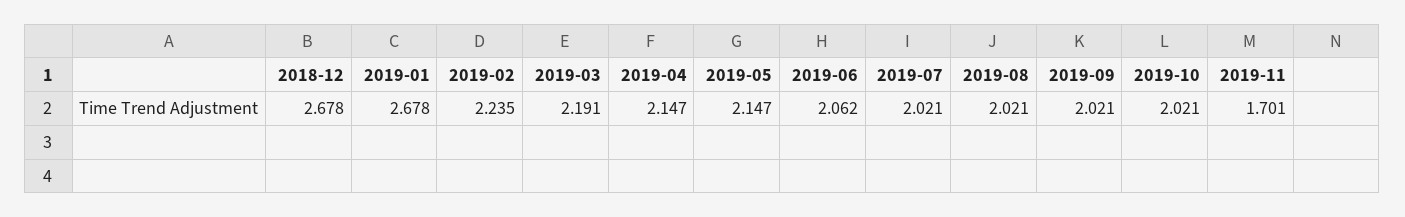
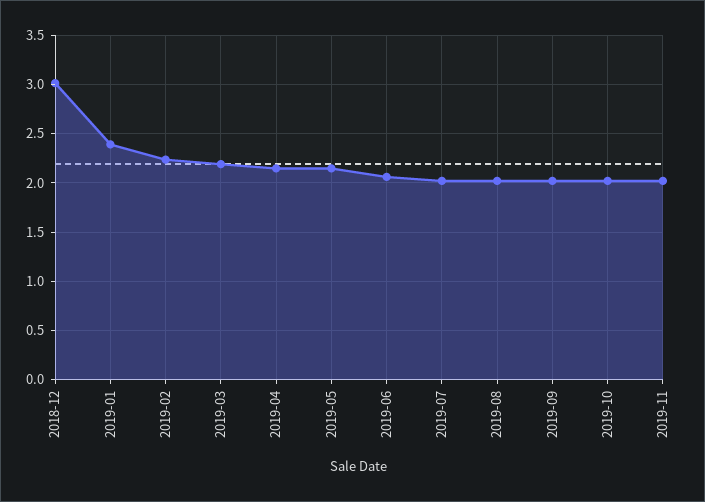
2018-12: 2.678 -> 3
2019-01: 2.678 -> 2.4
2019-11: 1.701 -> 2

